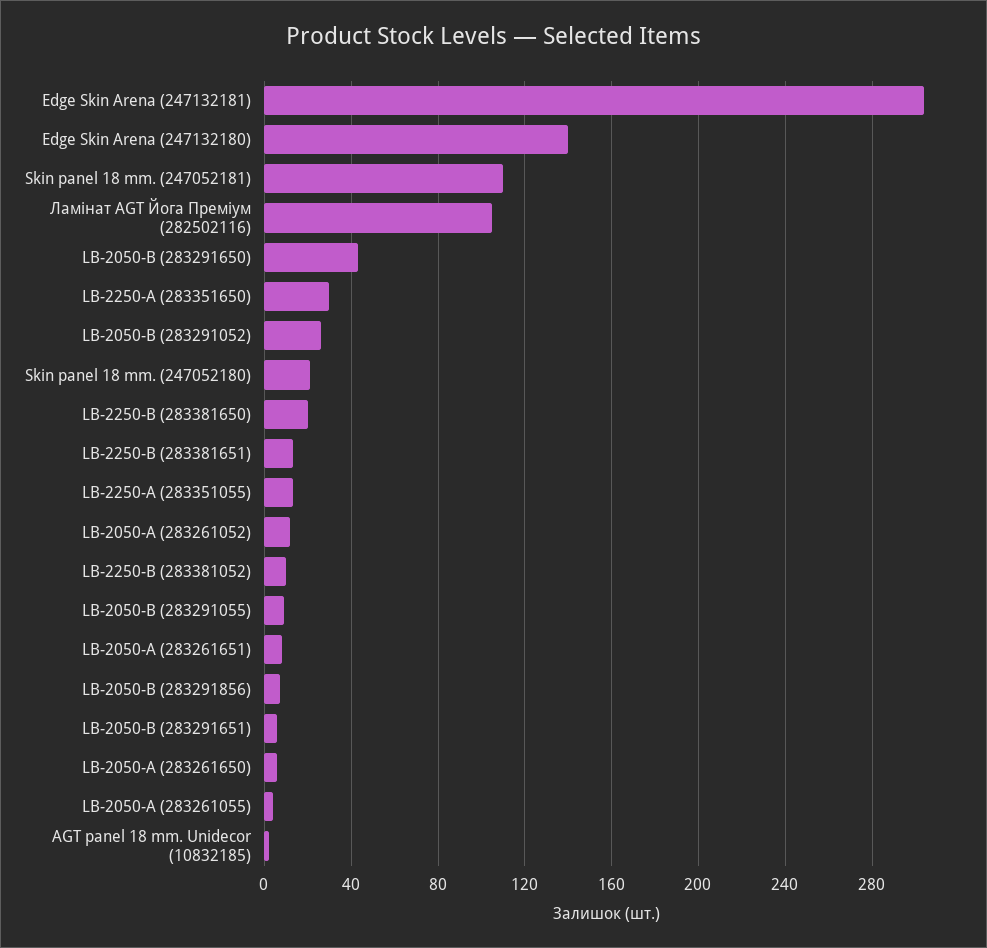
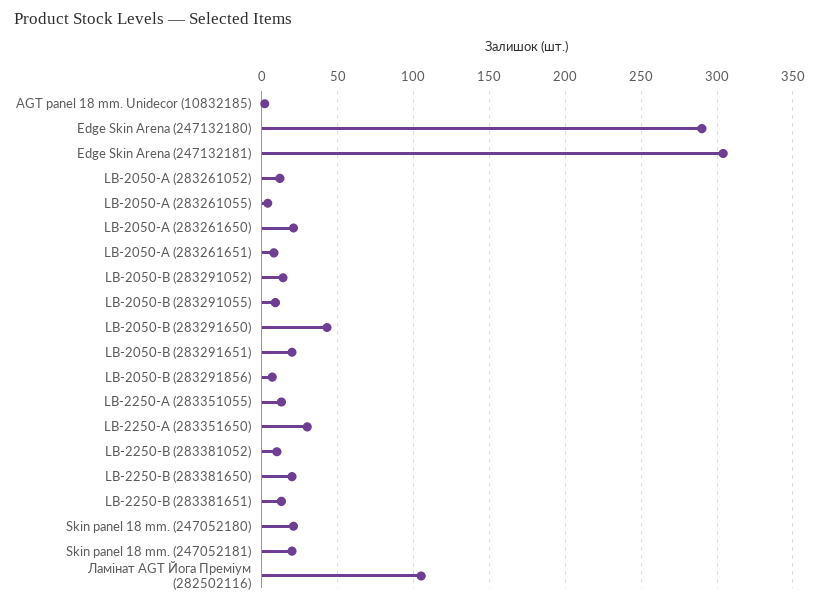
Edge Skin Arena (247132180): 140 -> 290
Skin panel 18 mm. (247052181): 110 -> 20
LB-2050-В (283291052): 25 -> 15
LB-2050-В (283291651): 5 -> 20
LB-2050-А (283261650): 5 -> 20

